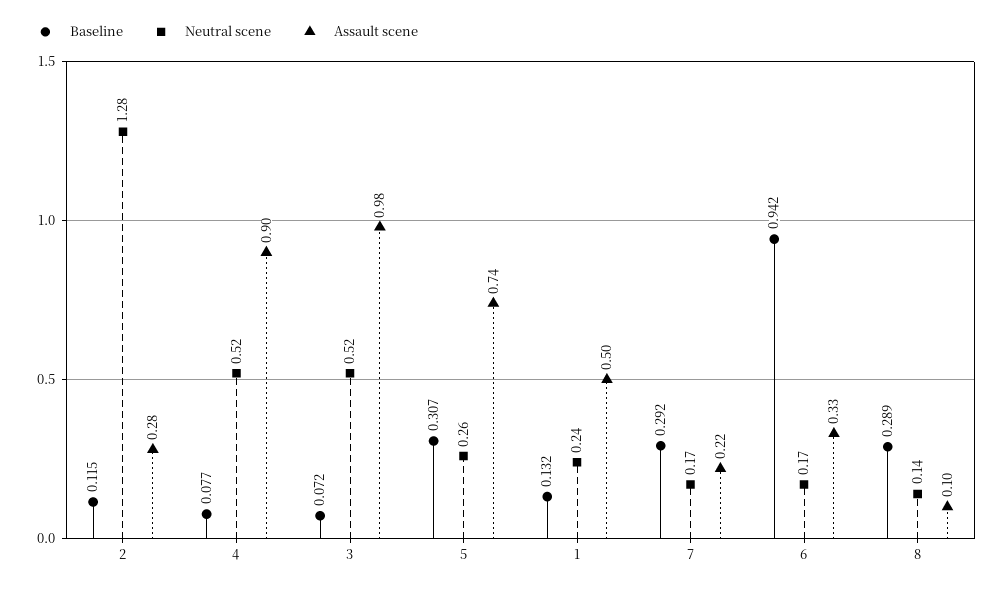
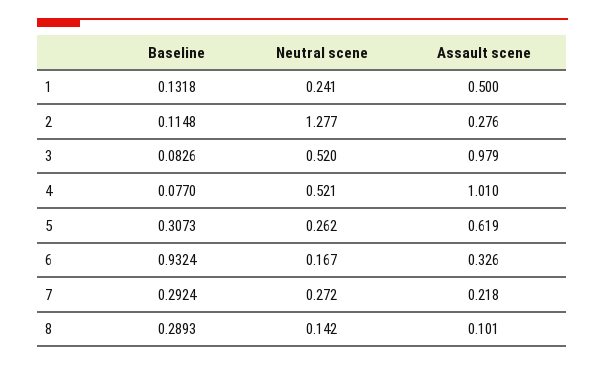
Assault scene, 4: 0.9 -> 1.01
Baseline, 3: 0.072 -> 0.0826
Assault scene, 5: 0.74 -> 0.619
Neutral scene, 7: 0.17 -> 0.272
Baseline, 6: 0.942 -> 0.9324

